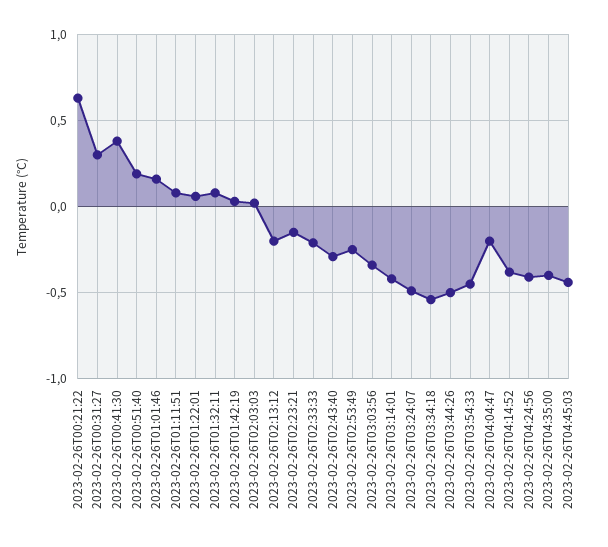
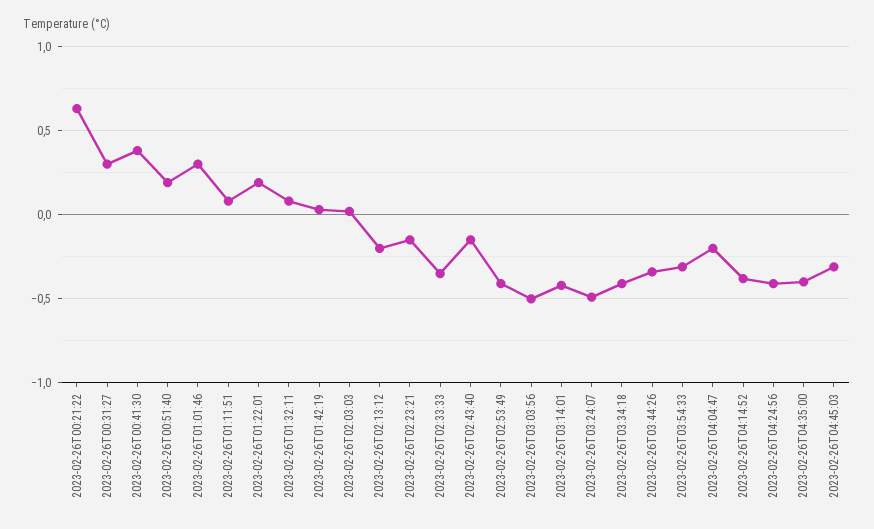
2023-02-26T01:01:46: 0.15 -> 0.3
2023-02-26T01:22:01: 0.05 -> 0.2
2023-02-26T02:33:33: -0.2 -> -0.35
2023-02-26T02:43:40: -0.3 -> -0.15
2023-02-26T02:53:49: -0.25 -> -0.4
2023-02-26T03:03:56: -0.35 -> -0.5
2023-02-26T03:34:18: -0.55 -> -0.4
2023-02-26T03:44:26: -0.5 -> -0.35
2023-02-26T03:54:33: -0.45 -> -0.3
2023-02-26T04:45:03: -0.45 -> -0.3

